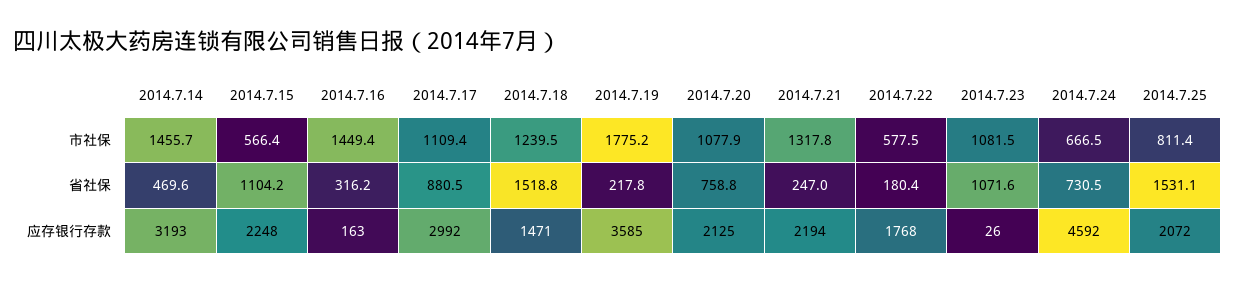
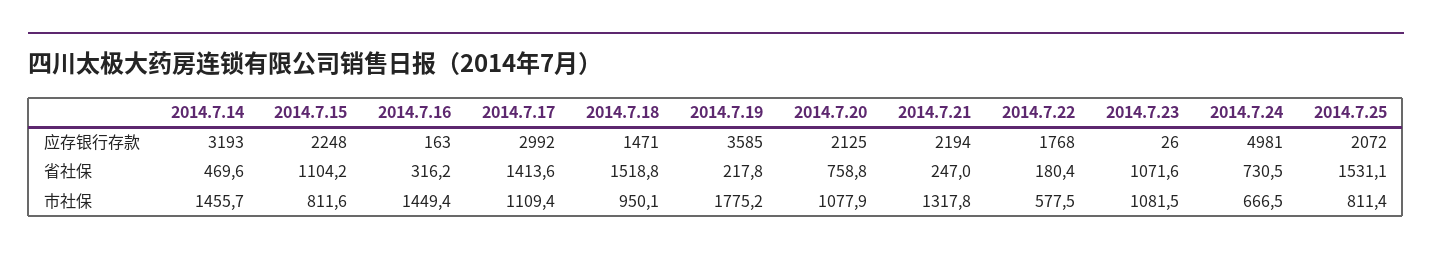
2014.7.15, 市社保: 566.4 -> 811.6
2014.7.18, 市社保: 1239.5 -> 950.1
2014.7.17, 省社保: 880.5 -> 1413.6
2014.7.24, 应存银行存款: 4592 -> 4981

